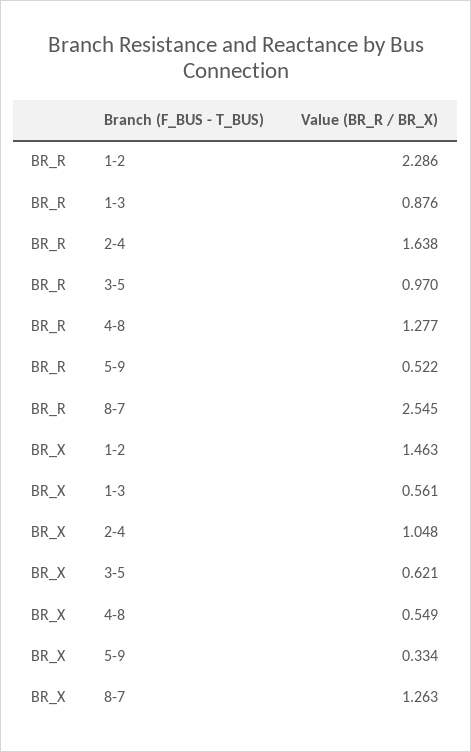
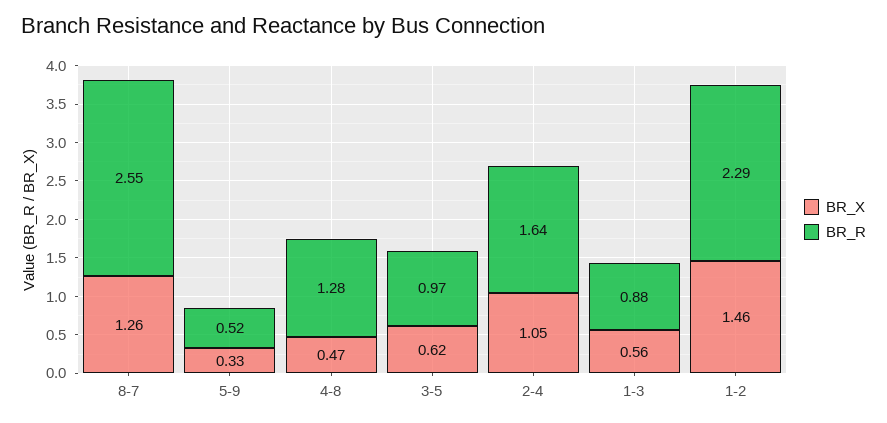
BR_X, 4-8: 0.549 -> 0.47

